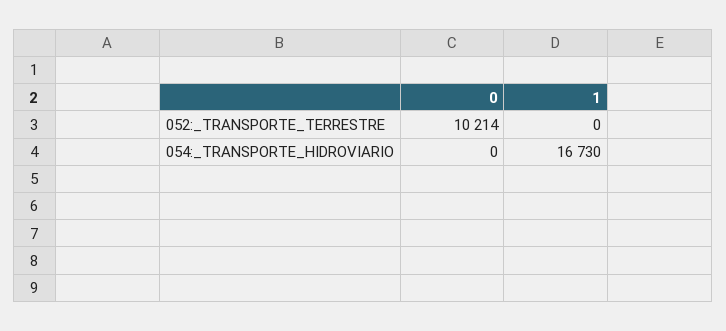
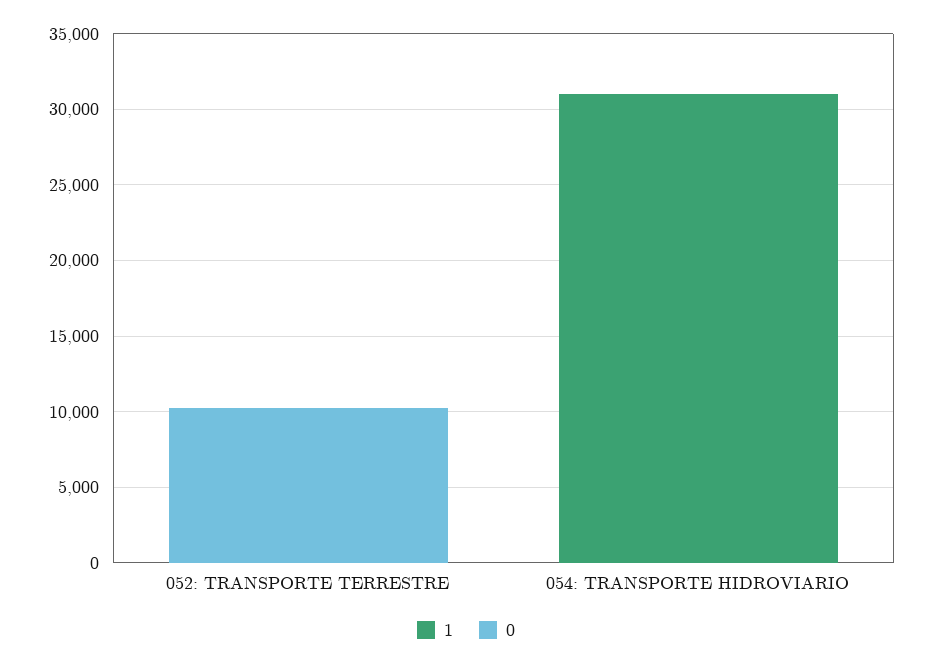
1, 054:_TRANSPORTE_HIDROVIARIO: 16730 -> 31000

